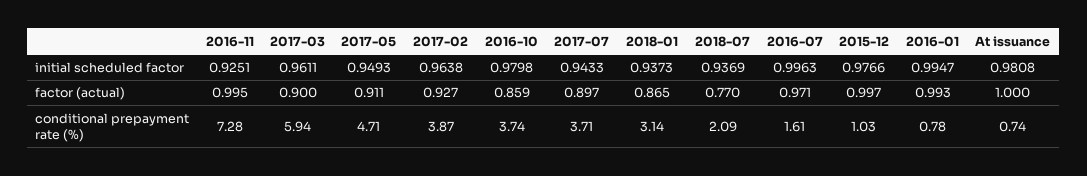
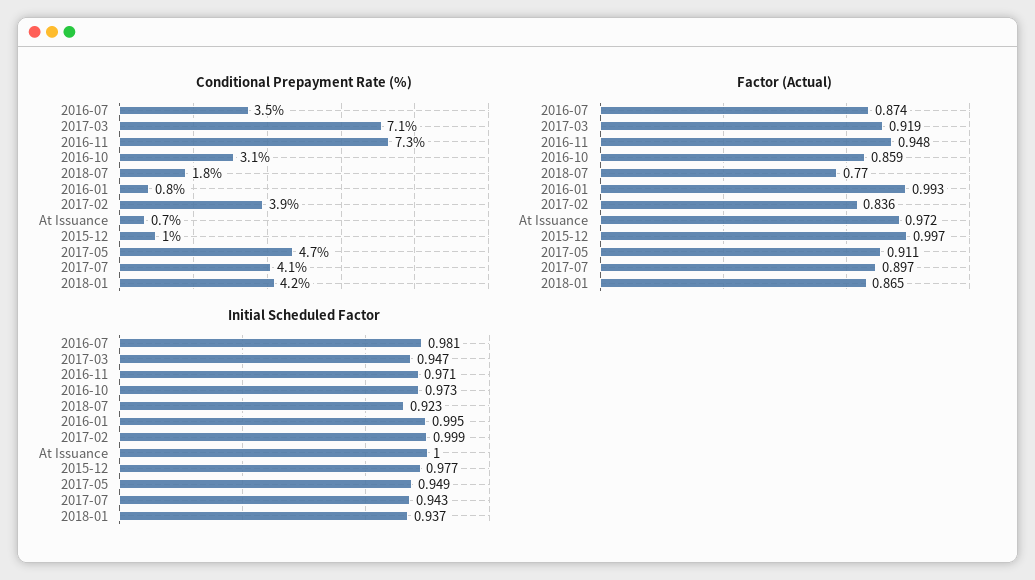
initial scheduled factor, 2016-11: 0.9251 -> 0.971
initial scheduled factor, 2017-03: 0.9611 -> 0.947
initial scheduled factor, 2017-02: 0.9638 -> 0.999
initial scheduled factor, 2016-10: 0.9798 -> 0.973
initial scheduled factor, 2018-07: 0.9369 -> 0.923
initial scheduled factor, 2016-07: 0.9963 -> 0.981
initial scheduled factor, At issuance: 0.9808 -> 1
factor (actual), 2016-11: 0.995 -> 0.948
factor (actual), 2017-03: 0.9 -> 0.919
factor (actual), 2017-02: 0.927 -> 0.836
factor (actual), 2016-07: 0.971 -> 0.874
factor (actual), At issuance: 1 -> 0.972
conditional prepayment rate (%), 2017-03: 5.94 -> 7.1
conditional prepayment rate (%), 2016-10: 3.74 -> 3.1
conditional prepayment rate (%), 2017-07: 3.71 -> 4.1
conditional prepayment rate (%), 2018-01: 3.14 -> 4.2
conditional prepayment rate (%), 2018-07: 2.09 -> 1.8
conditional prepayment rate (%), 2016-07: 1.61 -> 3.5

